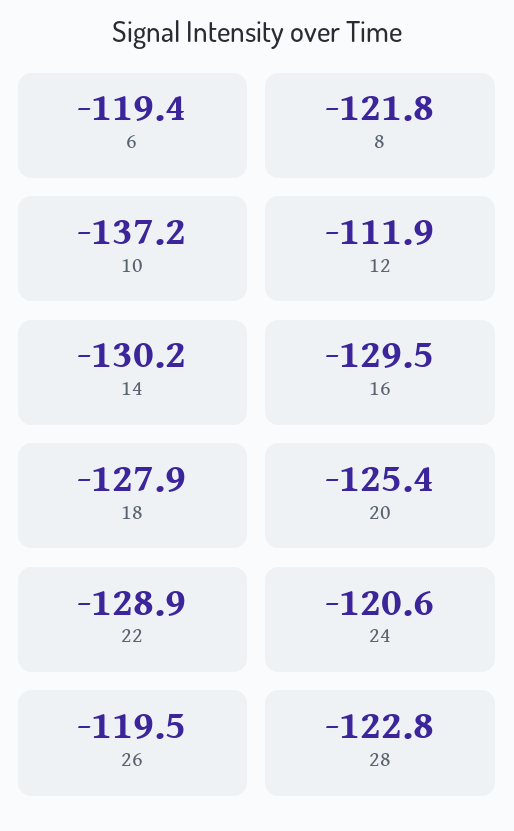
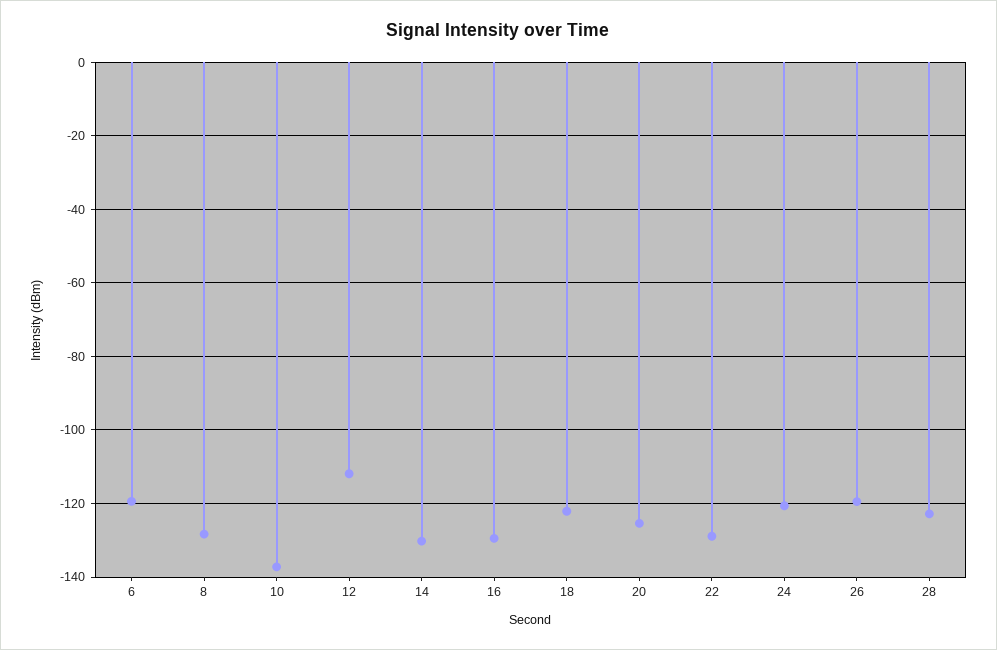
8: -121.8 -> -128
18: -127.9 -> -122

